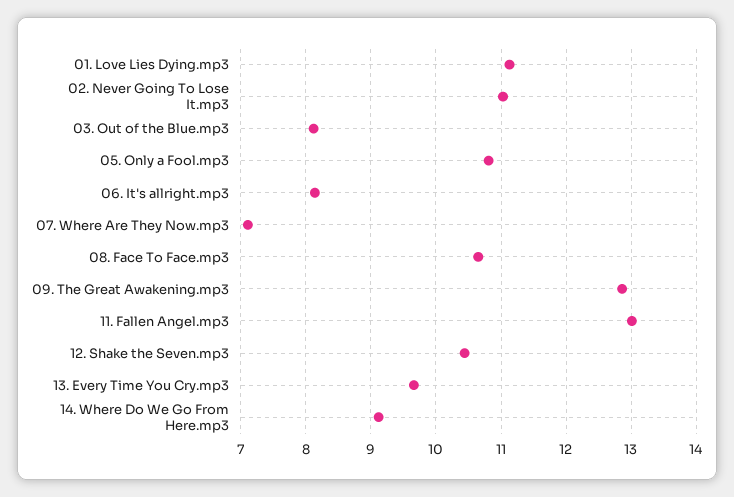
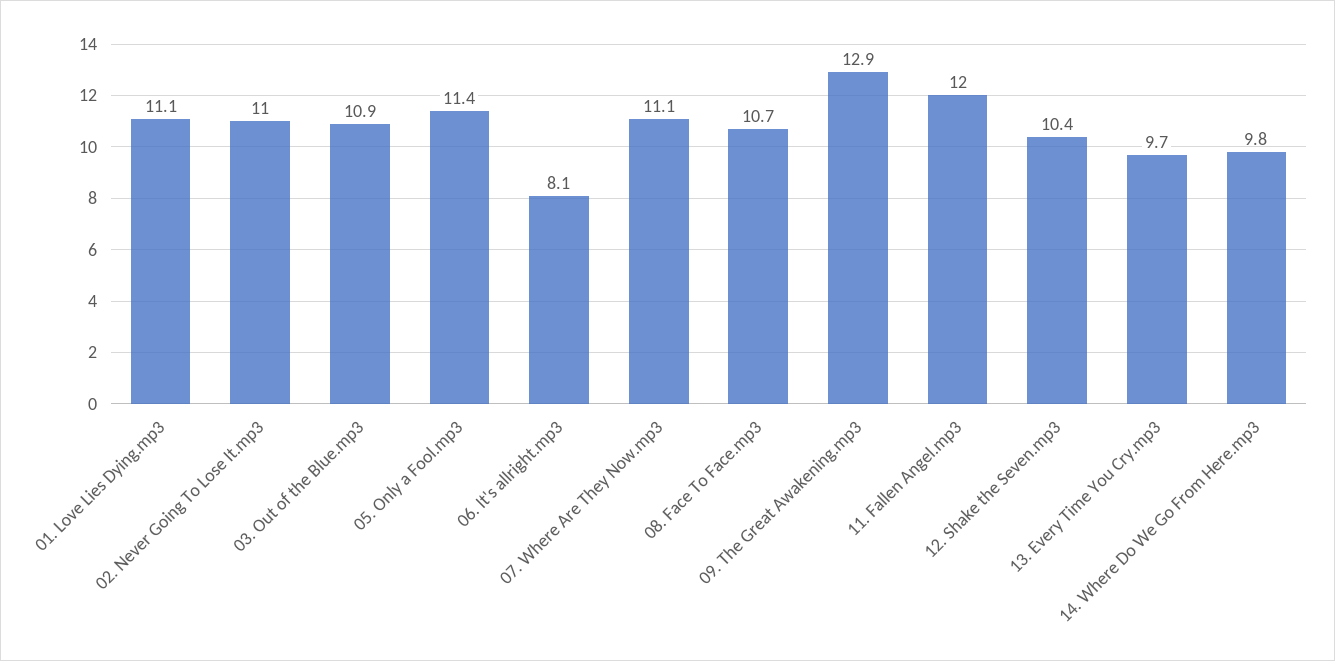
03. Out of the Blue.mp3: 8.1 -> 10.9
05. Only a Fool.mp3: 10.8 -> 11.4
07. Where Are They Now.mp3: 7.1 -> 11.1
11. Fallen Angel.mp3: 13 -> 12
14. Where Do We Go From Here.mp3: 9.1 -> 9.8

